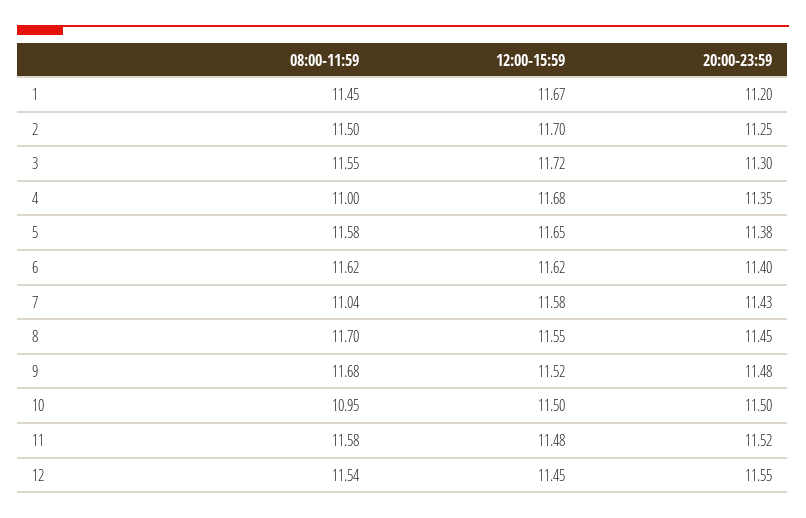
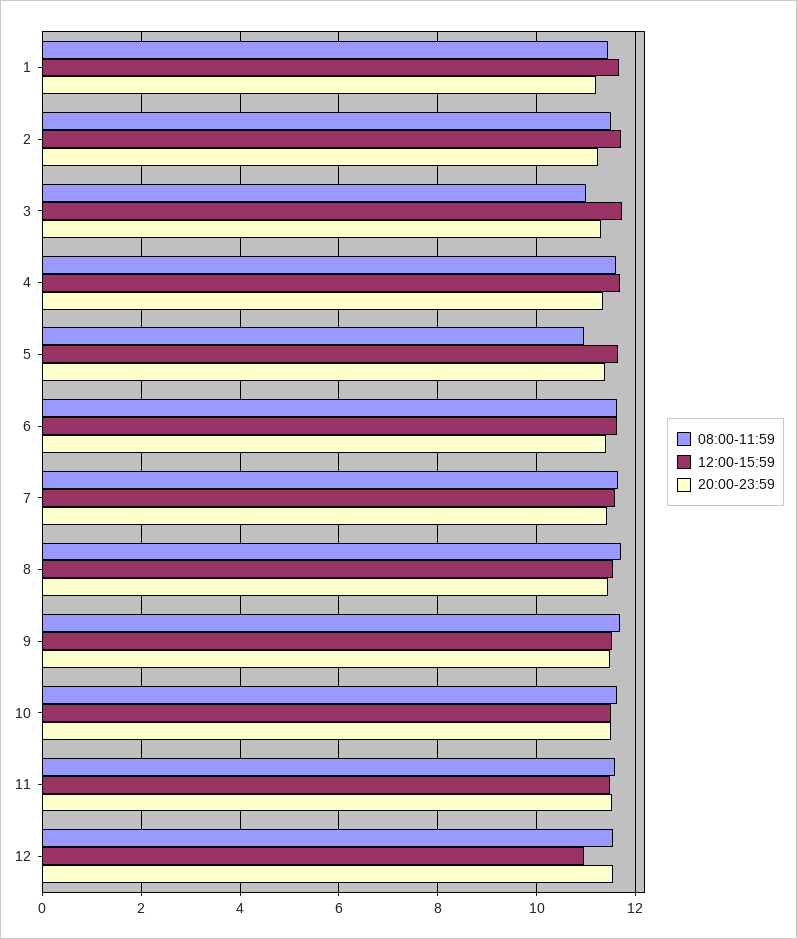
08:00-11:59, 3: 11.55 -> 11
08:00-11:59, 4: 11 -> 11.6
08:00-11:59, 5: 11.58 -> 11
08:00-11:59, 7: 11.04 -> 11.6
08:00-11:59, 10: 10.95 -> 11.6
12:00-15:59, 12: 11.45 -> 11

